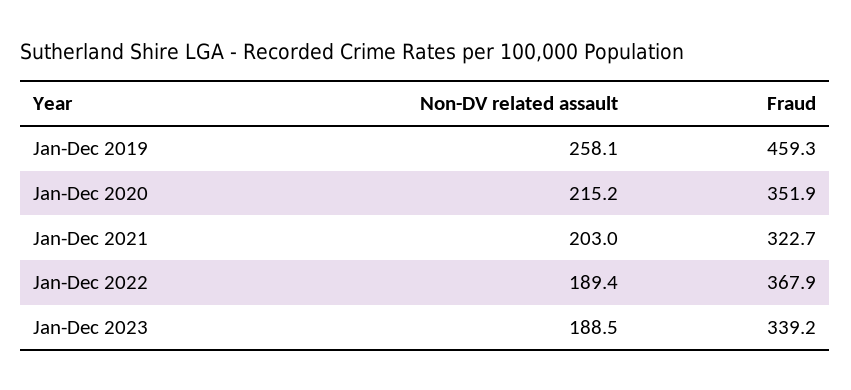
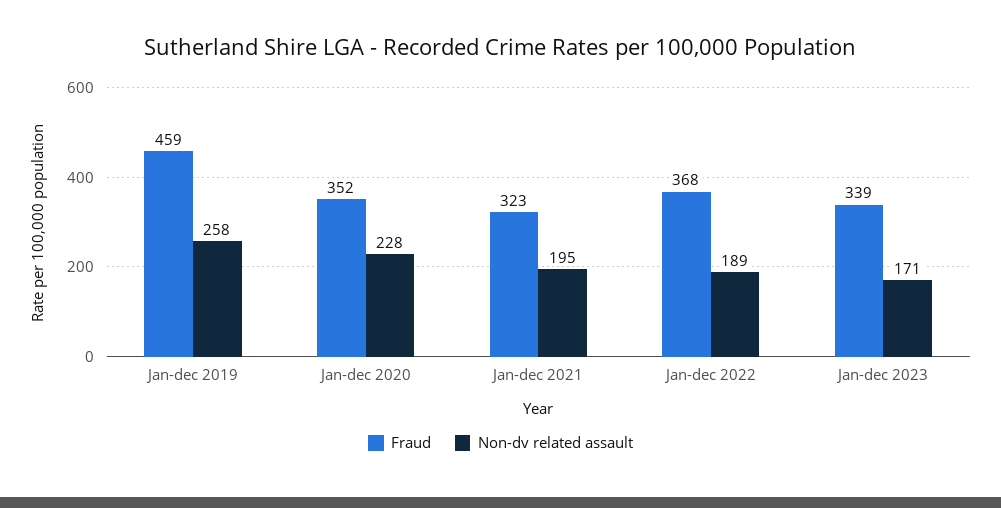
Non-DV related assault, Jan-Dec 2020: 215.2 -> 228
Non-DV related assault, Jan-Dec 2021: 203 -> 195
Non-DV related assault, Jan-Dec 2023: 188.5 -> 171

